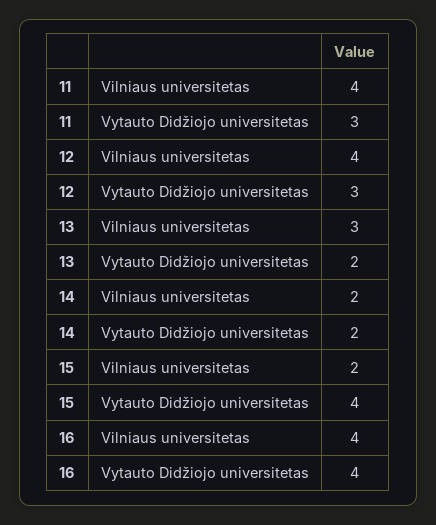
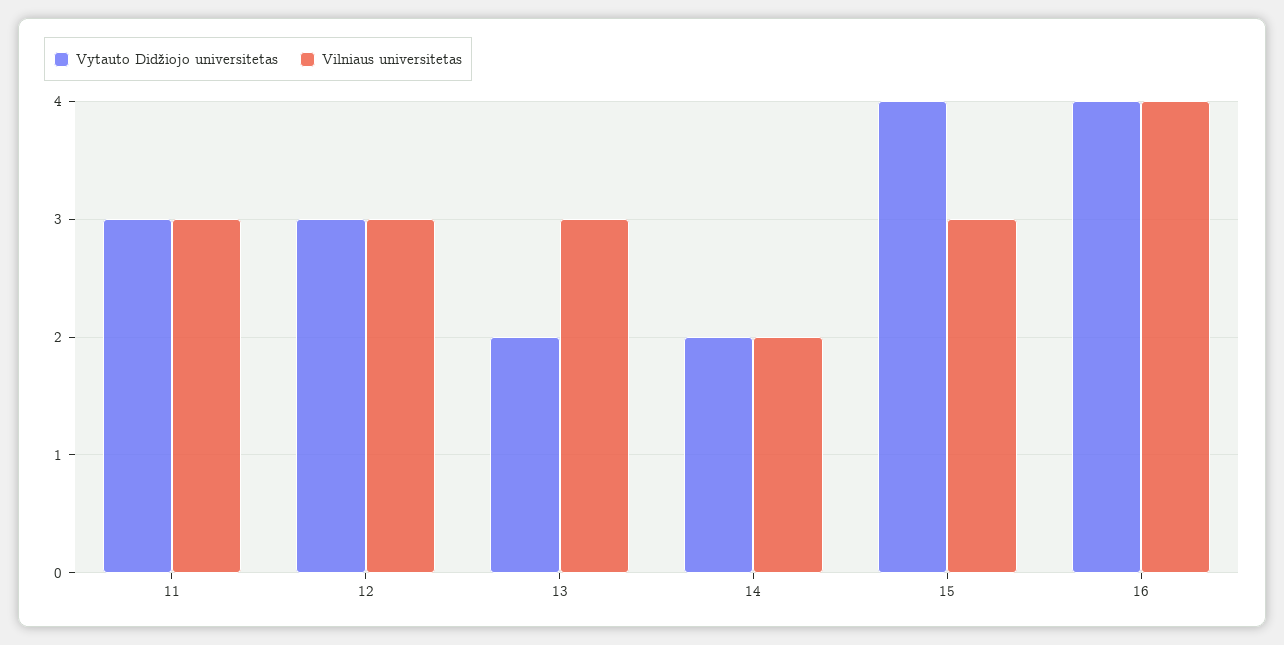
Vilniaus universitetas, 11: 4 -> 3
Vilniaus universitetas, 12: 4 -> 3
Vilniaus universitetas, 15: 2 -> 3

